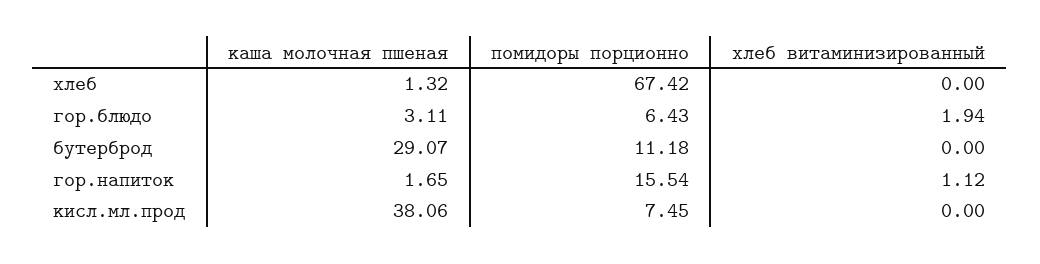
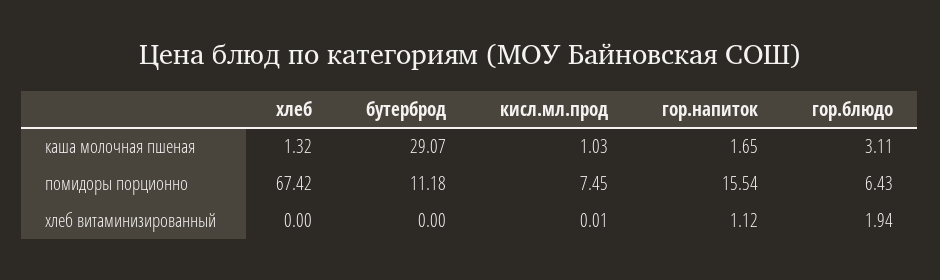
каша молочная пшеная, кисл.мл.прод: 38.06 -> 1.03
хлеб витаминизированный, кисл.мл.прод: 0 -> 0.01

